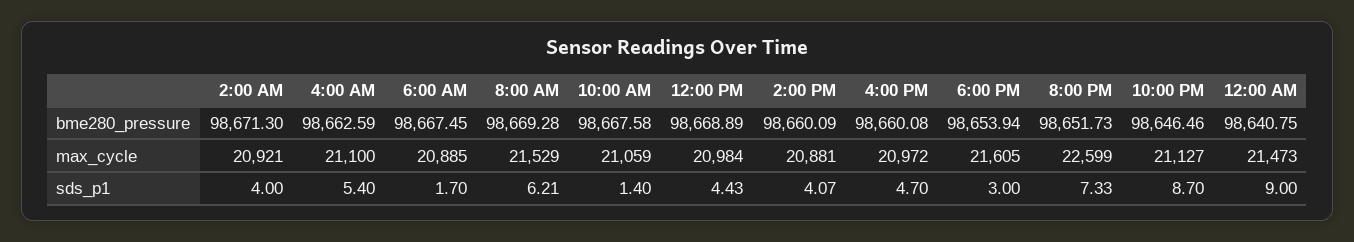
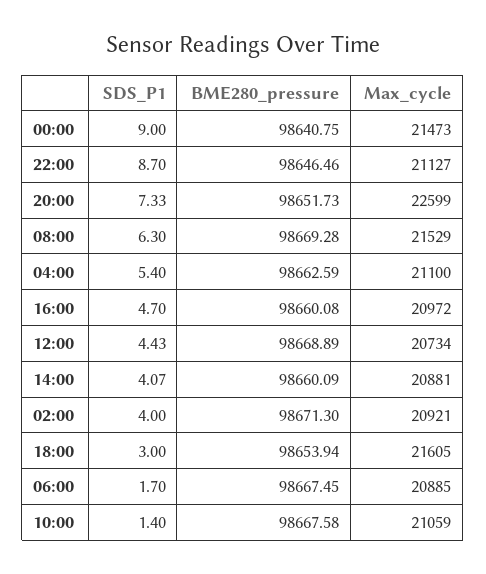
12:00 PM, max_cycle: 20984 -> 20734
8:00 AM, sds_p1: 6.21 -> 6.3

